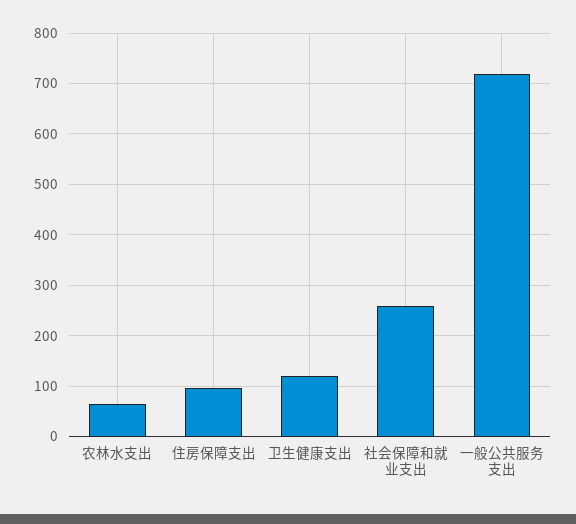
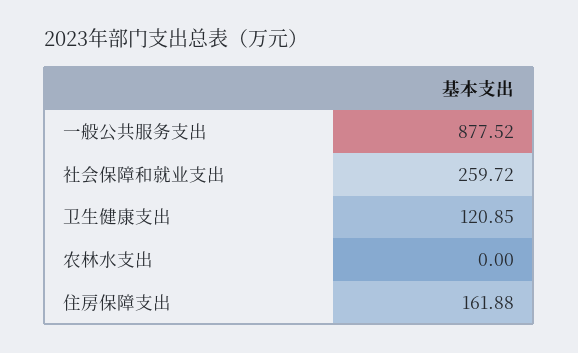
农林水支出: 60 -> 0
住房保障支出: 100 -> 161.88
一般公共服务支出: 720 -> 877.52

